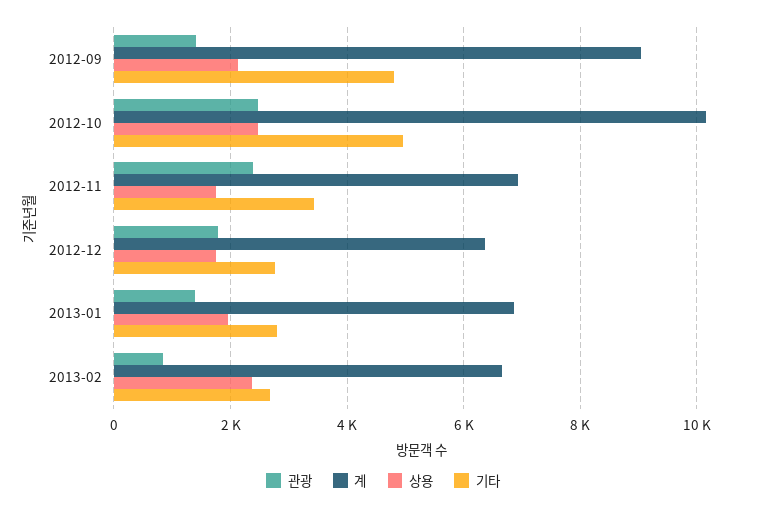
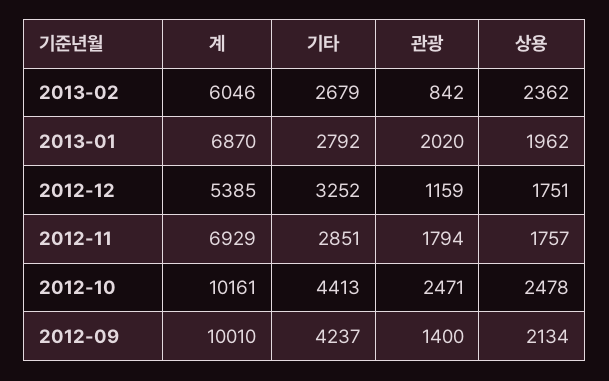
계, 2012-09: 9000 -> 10010
기타, 2012-09: 4800 -> 4237
기타, 2012-10: 5000 -> 4413
관광, 2012-11: 2400 -> 1794
기타, 2012-11: 3400 -> 2851
관광, 2012-12: 1800 -> 1159
계, 2012-12: 6400 -> 5385
기타, 2012-12: 2800 -> 3252
관광, 2013-01: 1400 -> 2020
계, 2013-02: 6600 -> 6046

